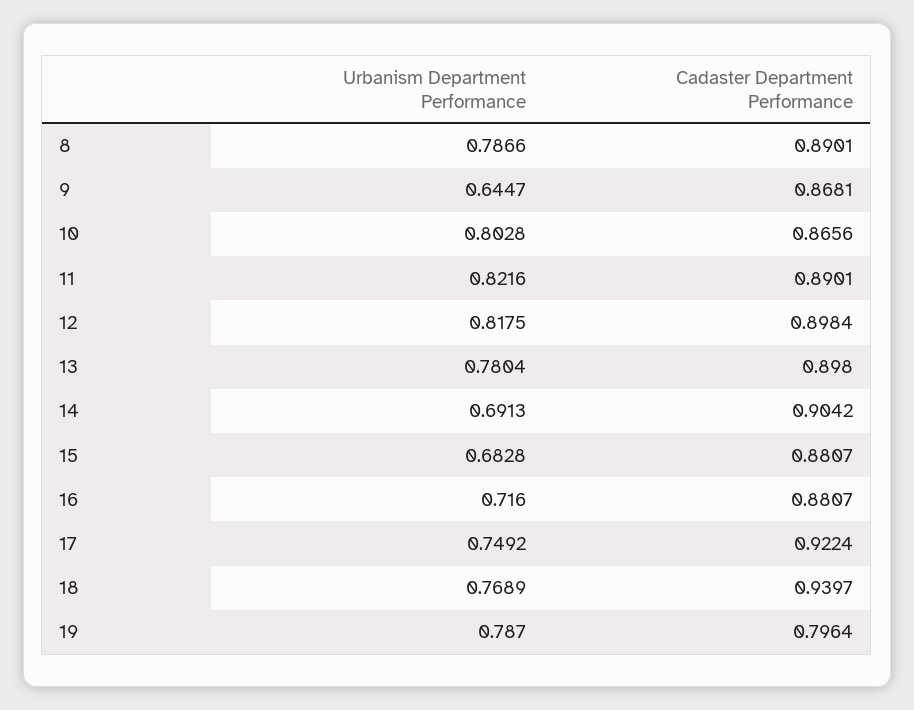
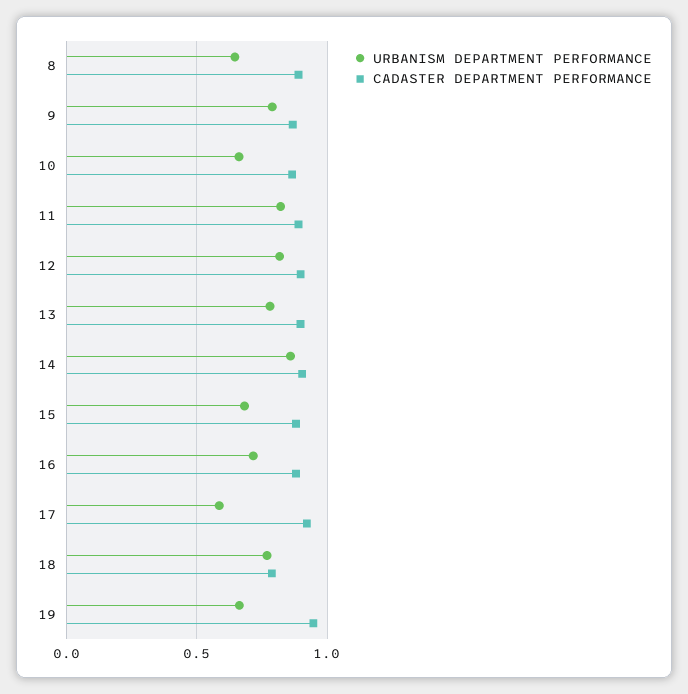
Urbanism Department Performance, 8: 0.7866 -> 0.65
Urbanism Department Performance, 9: 0.6447 -> 0.8
Urbanism Department Performance, 10: 0.8028 -> 0.65
Urbanism Department Performance, 14: 0.6913 -> 0.85
Urbanism Department Performance, 17: 0.7492 -> 0.6
Cadaster Department Performance, 18: 0.9397 -> 0.8
Urbanism Department Performance, 19: 0.787 -> 0.65
Cadaster Department Performance, 19: 0.7964 -> 0.95

